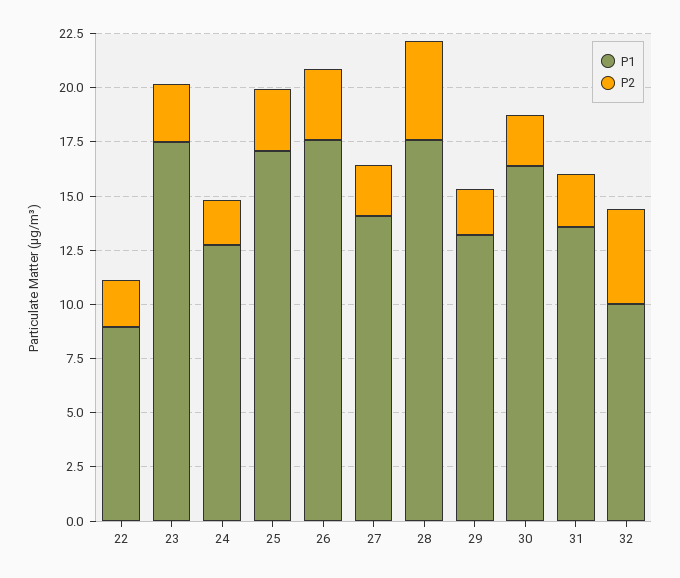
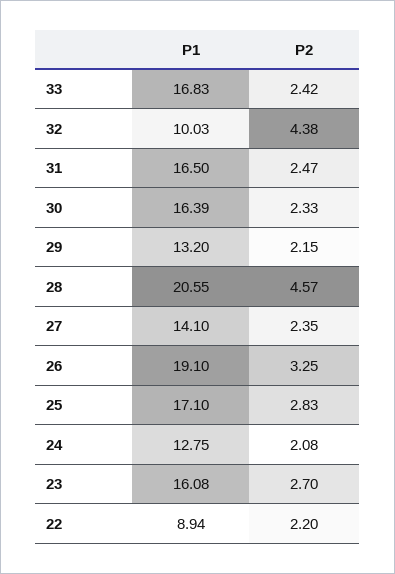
P1, 23: 17.5 -> 16.08
P1, 26: 17.5 -> 19.1
P1, 28: 17.5 -> 20.55
P1, 31: 13.5 -> 16.5
P1, 33: none -> 16.83
P2, 33: none -> 2.42

